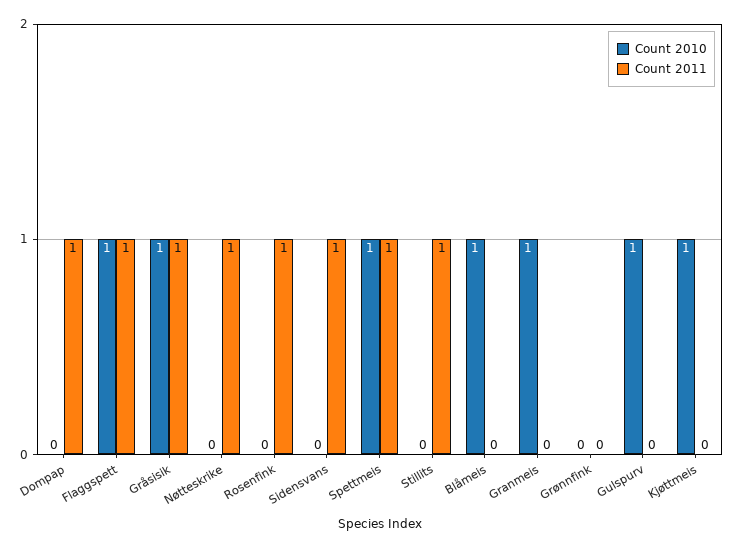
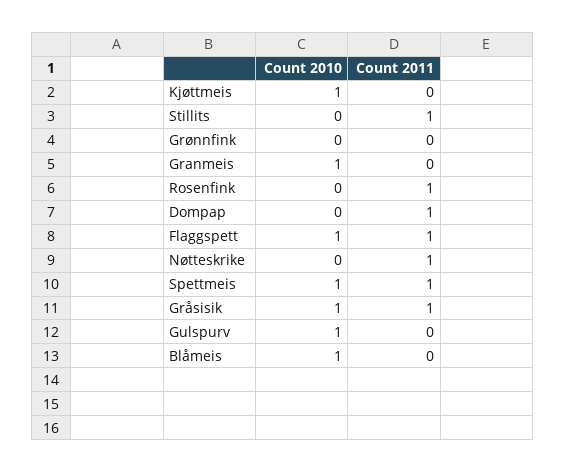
Count 2010, Sidensvans: 0 -> none
Count 2011, Sidensvans: 1 -> none

